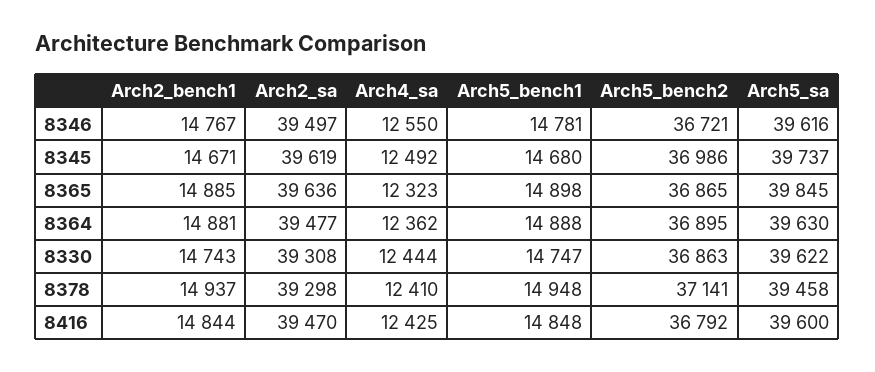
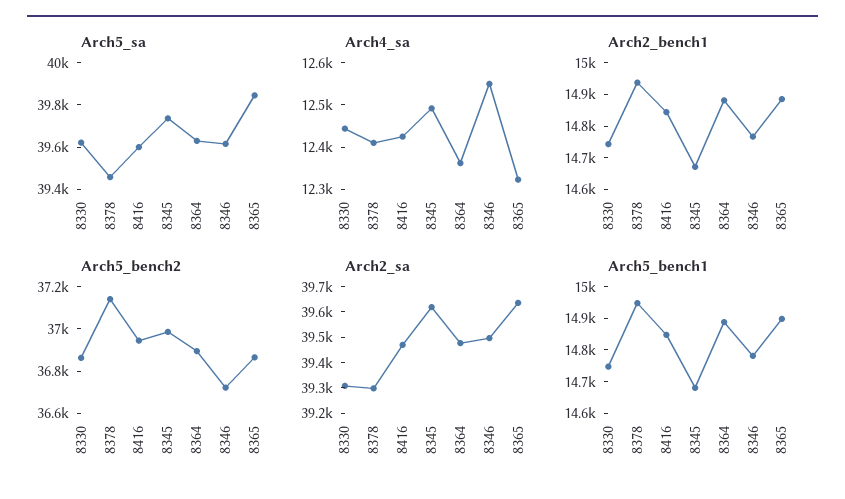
Arch5_bench2, 8416: 36792 -> 36950

